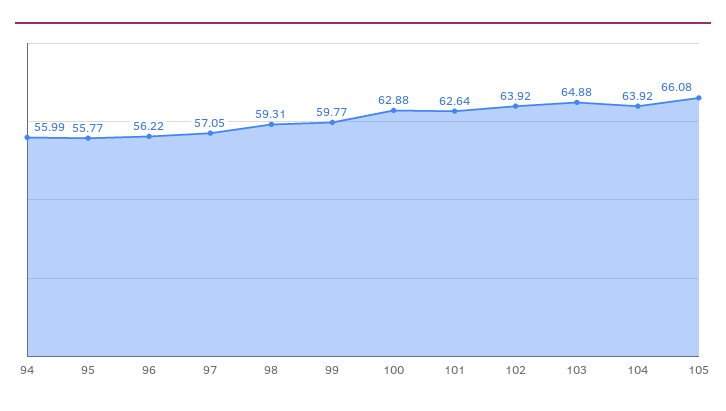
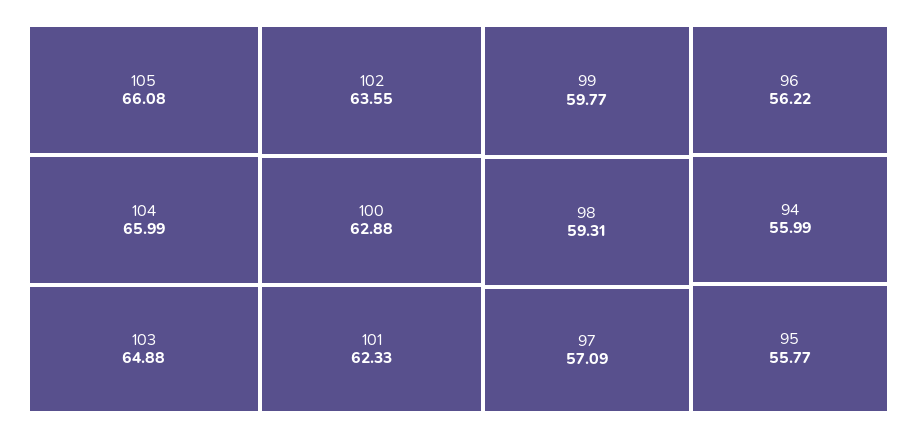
97: 57.05 -> 57.09
101: 62.64 -> 62.33
102: 63.92 -> 63.55
104: 63.92 -> 65.99

